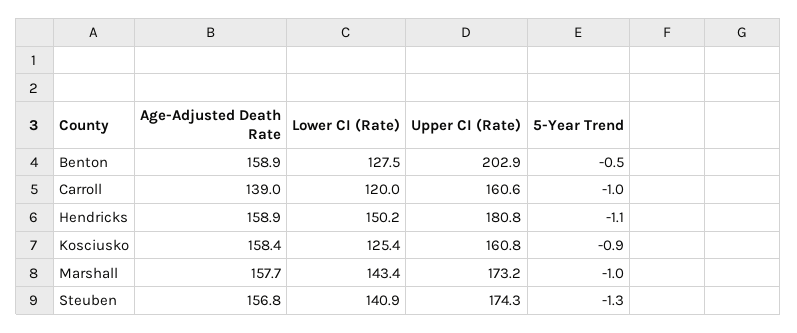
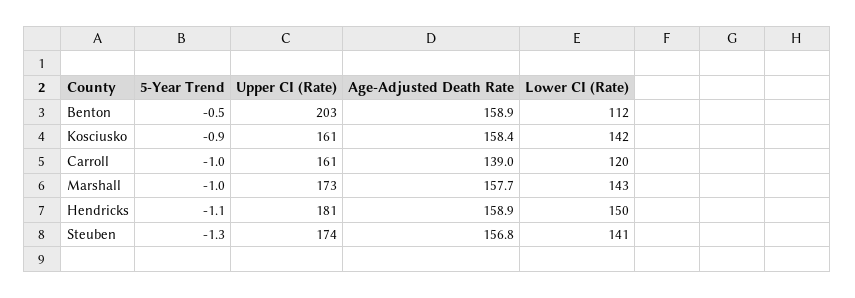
Lower CI (Rate), Benton: 127.5 -> 112
Lower CI (Rate), Kosciusko: 125.4 -> 142

